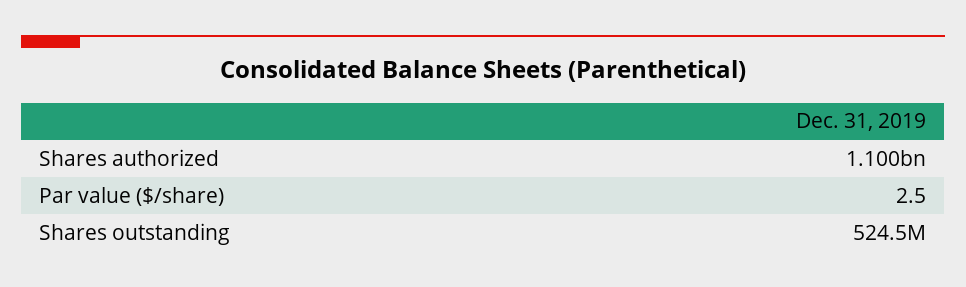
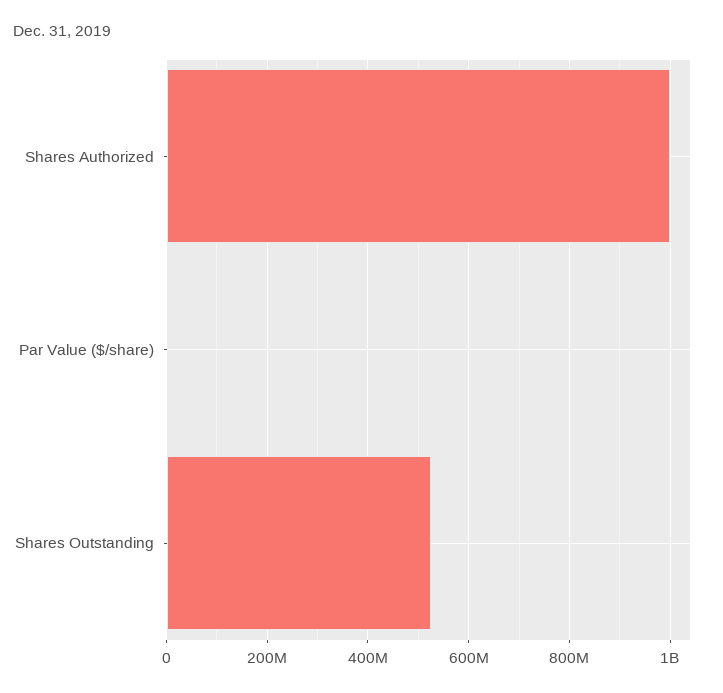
Shares authorized: 1100000000 -> 1000000000

